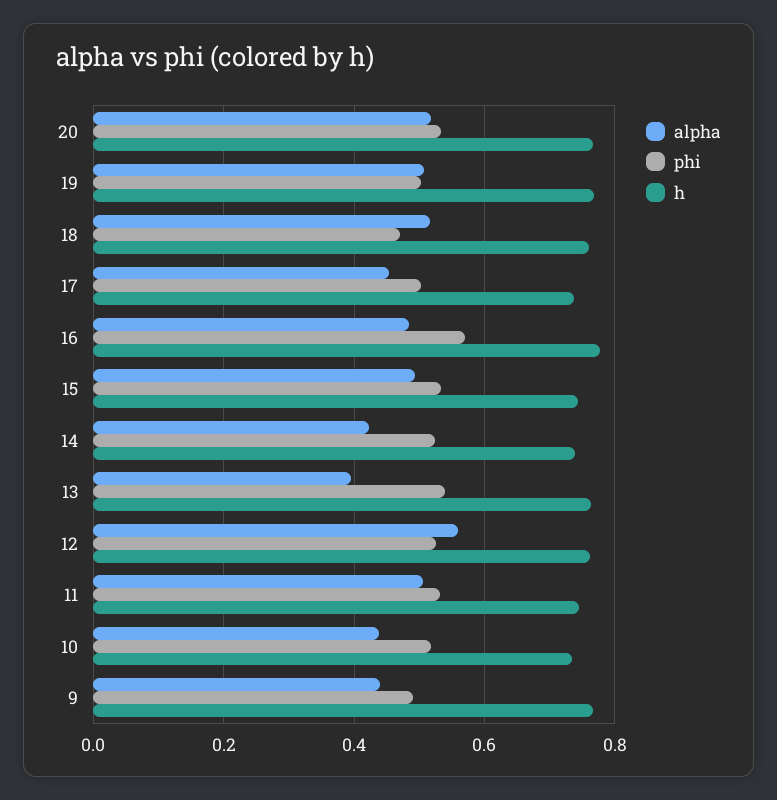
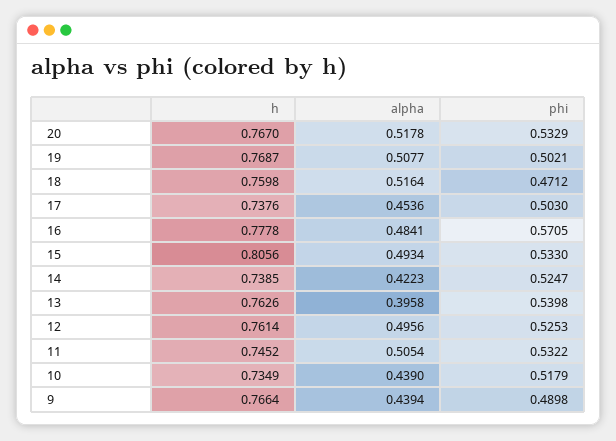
h, 15: 0.74 -> 0.8056
alpha, 12: 0.56 -> 0.4956

